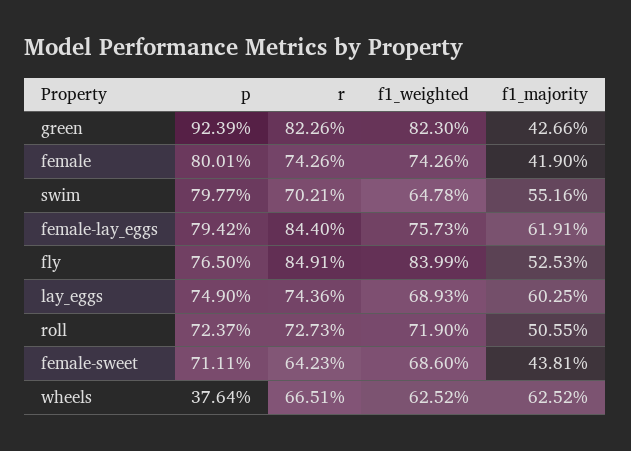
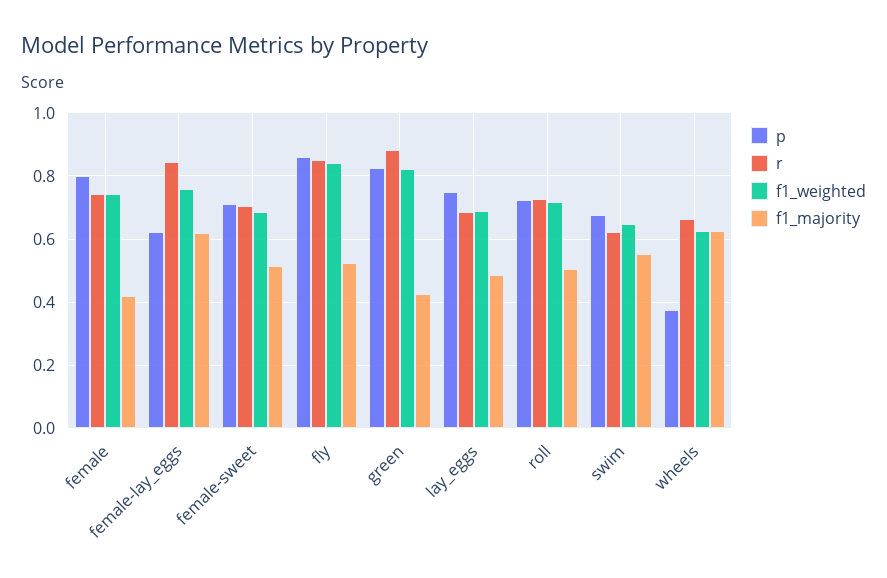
p, green: 0.9239 -> 0.82
r, green: 0.8226 -> 0.88
p, swim: 0.7977 -> 0.68
r, swim: 0.7021 -> 0.62
p, female-lay_eggs: 0.7942 -> 0.62
p, fly: 0.765 -> 0.86
r, lay_eggs: 0.7436 -> 0.68
f1_majority, lay_eggs: 0.6025 -> 0.48
r, female-sweet: 0.6423 -> 0.7
f1_majority, female-sweet: 0.4381 -> 0.52

